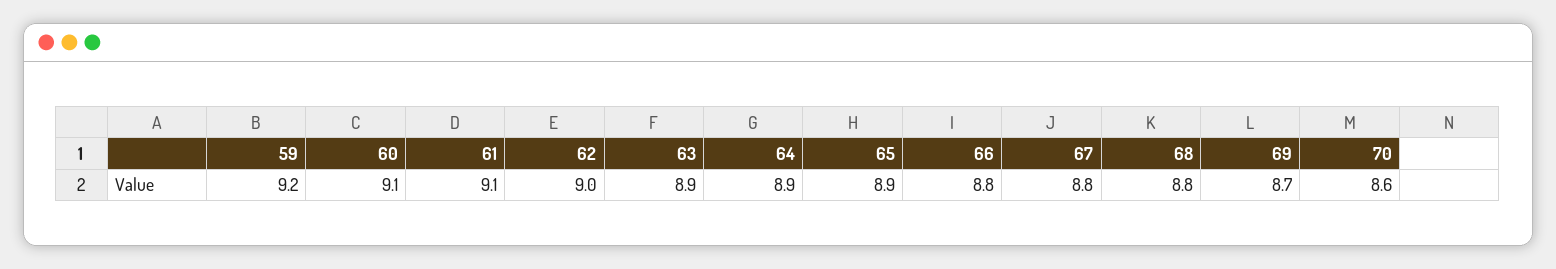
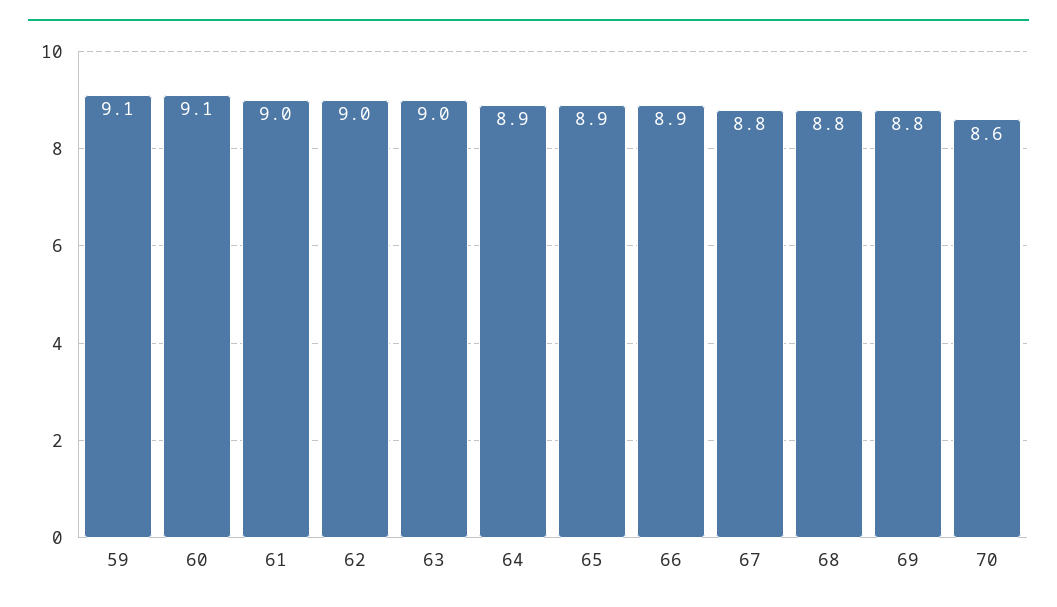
59: 9.2 -> 9.1
61: 9.1 -> 9
63: 8.9 -> 9
66: 8.8 -> 8.9
69: 8.7 -> 8.8

